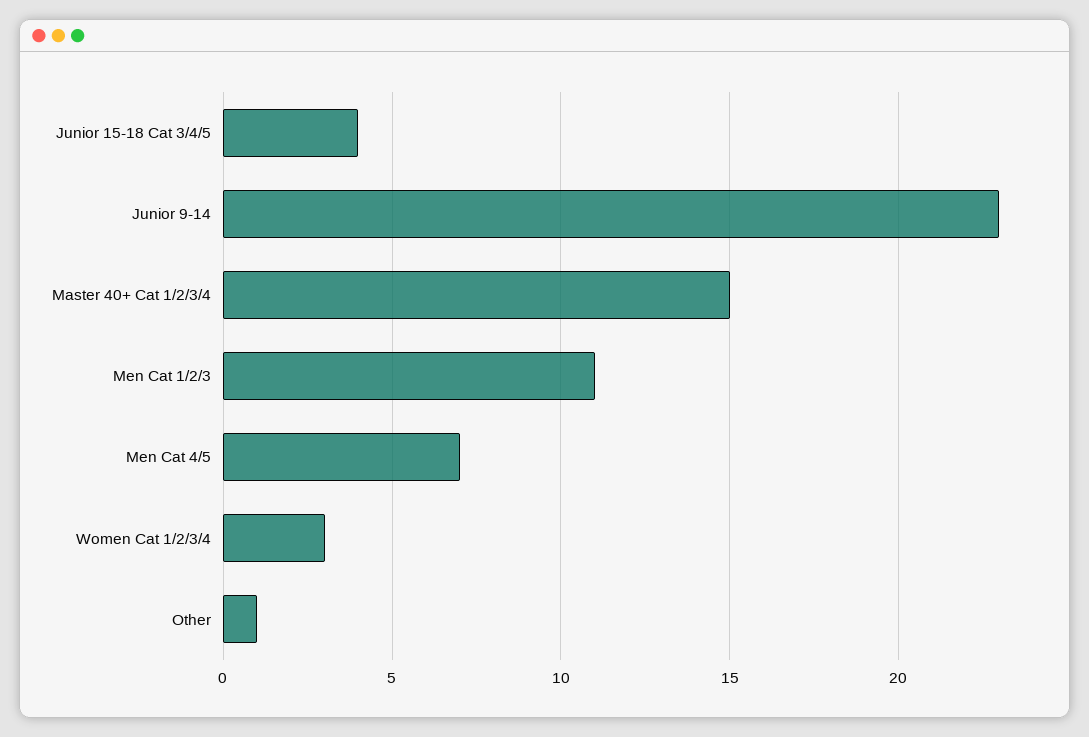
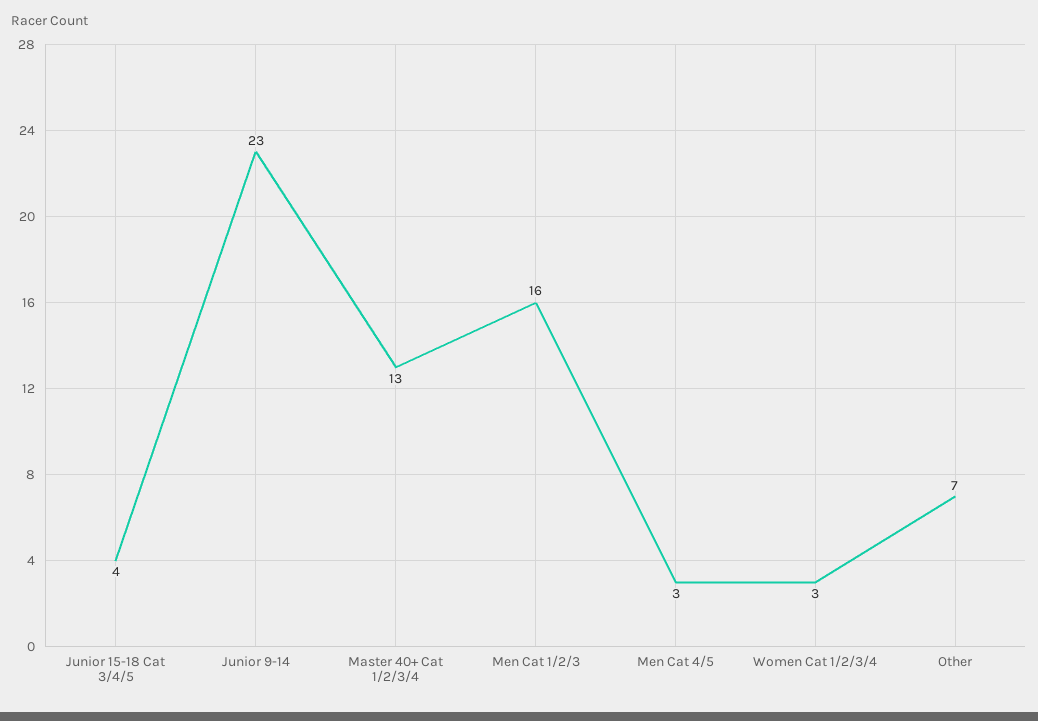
Master 40+ Cat 1/2/3/4: 15 -> 13
Men Cat 1/2/3: 11 -> 16
Men Cat 4/5: 7 -> 3
Other: 1 -> 7

